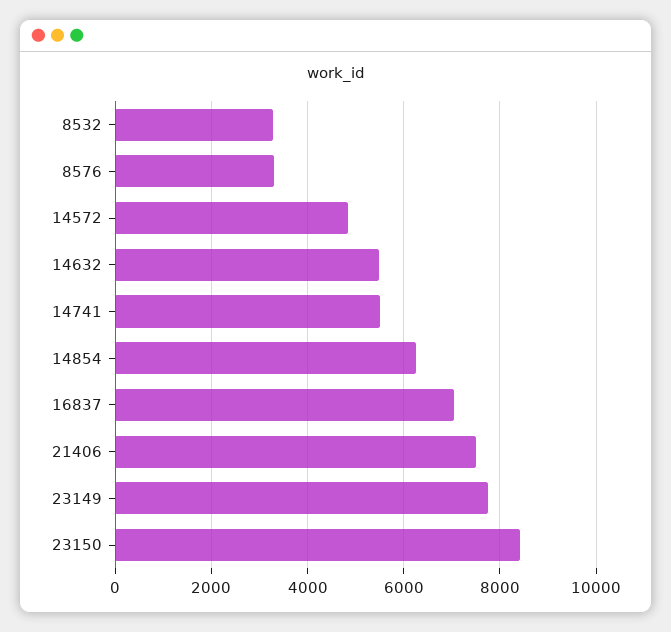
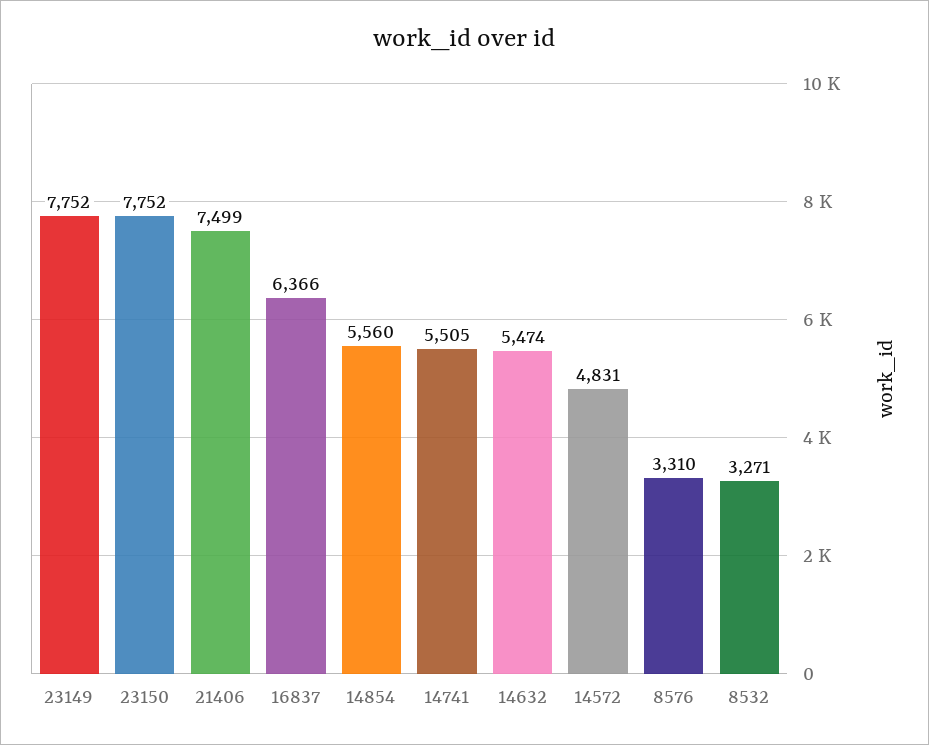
14854: 6200 -> 5560
16837: 7000 -> 6366
23150: 8400 -> 7752

